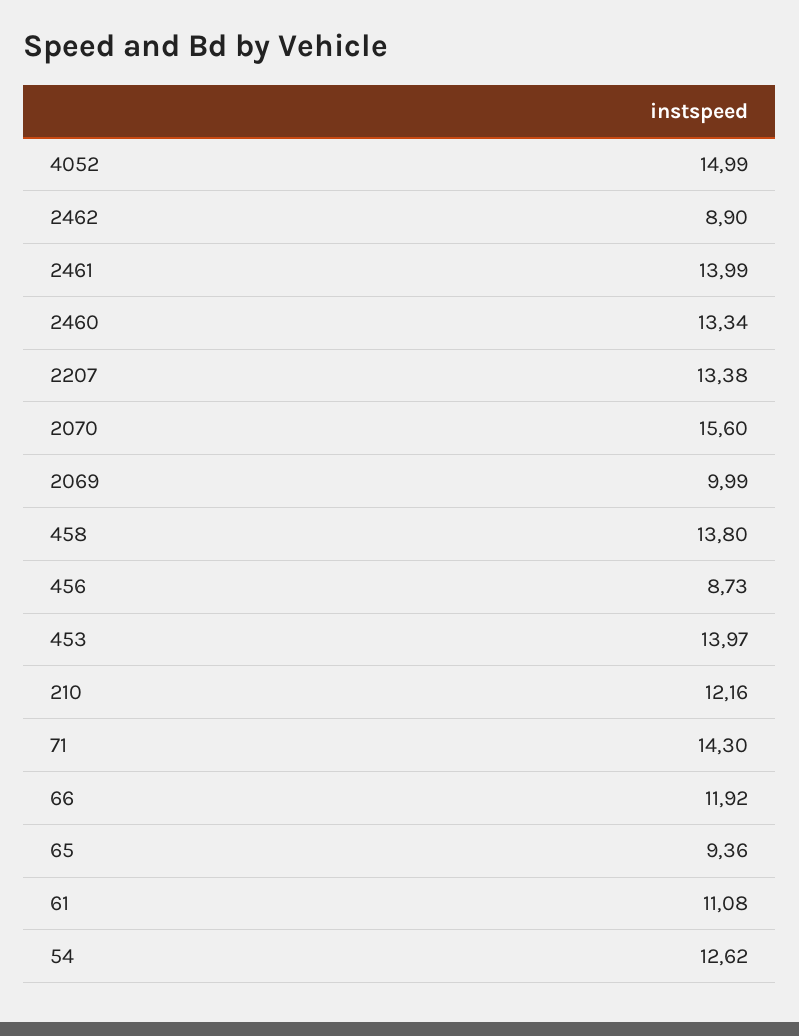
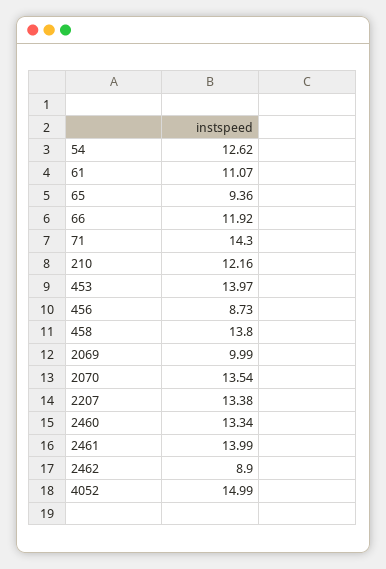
2070: 15.6 -> 13.54
61: 11.08 -> 11.07

